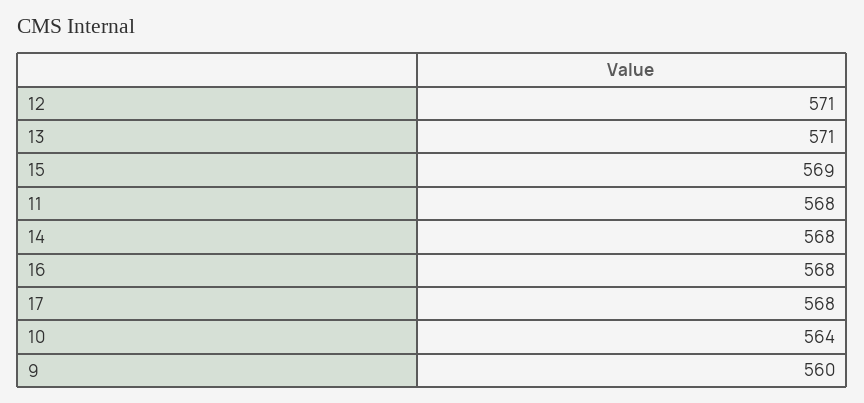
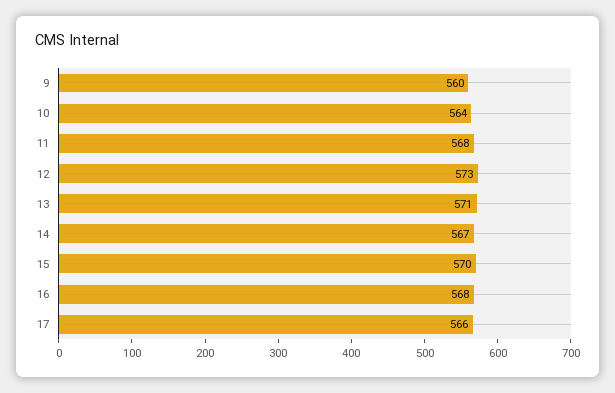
12: 571 -> 573
15: 569 -> 570
14: 568 -> 567
17: 568 -> 566

